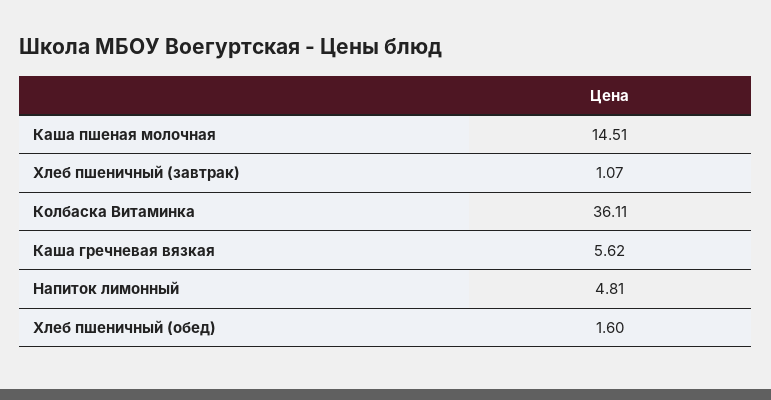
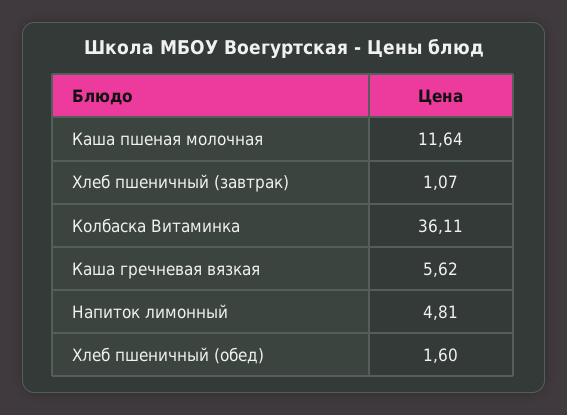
Каша пшеная молочная: 14.51 -> 11.64

